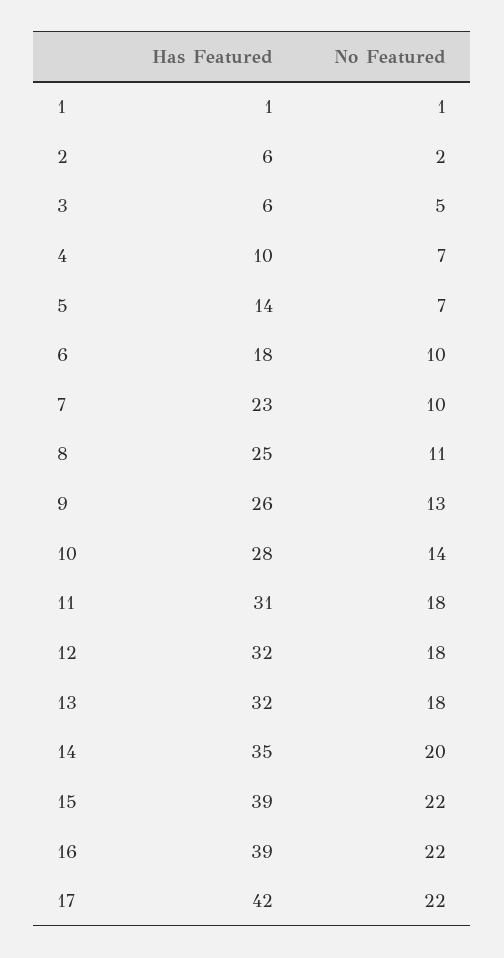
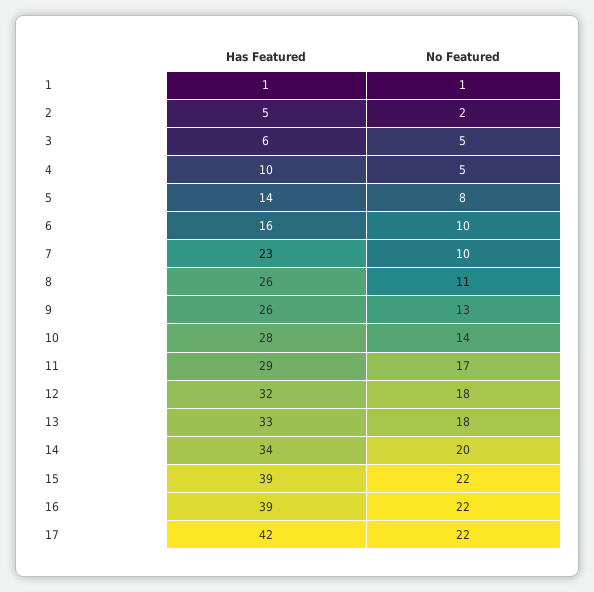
Has Featured, 2: 6 -> 5
No Featured, 4: 7 -> 5
No Featured, 5: 7 -> 8
Has Featured, 6: 18 -> 16
Has Featured, 8: 25 -> 26
Has Featured, 11: 31 -> 29
No Featured, 11: 18 -> 17
Has Featured, 13: 32 -> 33
Has Featured, 14: 35 -> 34

